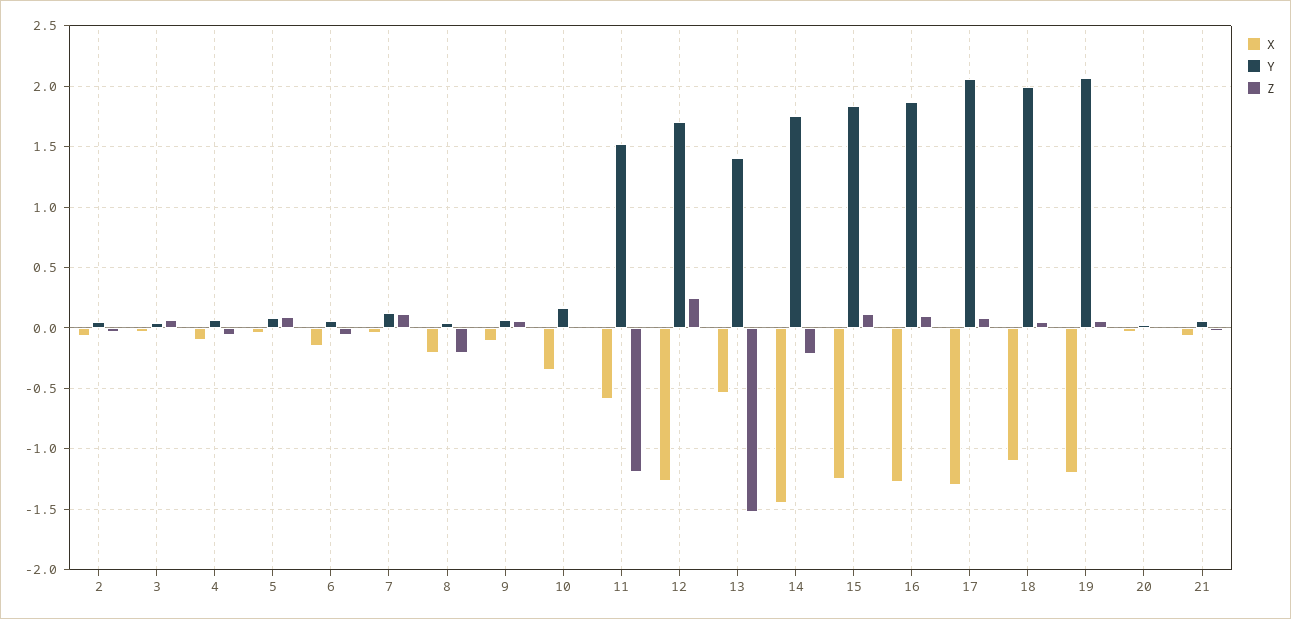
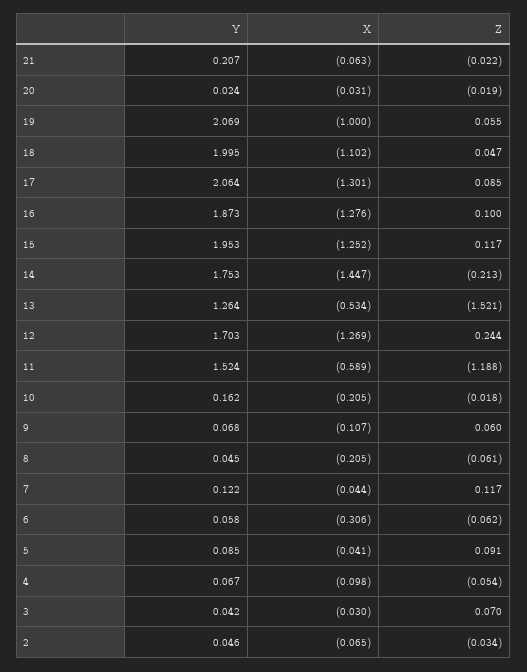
X, 6: -0.15 -> -0.306
Z, 8: -0.2 -> -0.061
X, 10: -0.35 -> -0.205
Y, 13: 1.4 -> 1.264
Y, 15: 1.85 -> 1.953
X, 19: -1.2 -> -1
Y, 21: 0.05 -> 0.207

